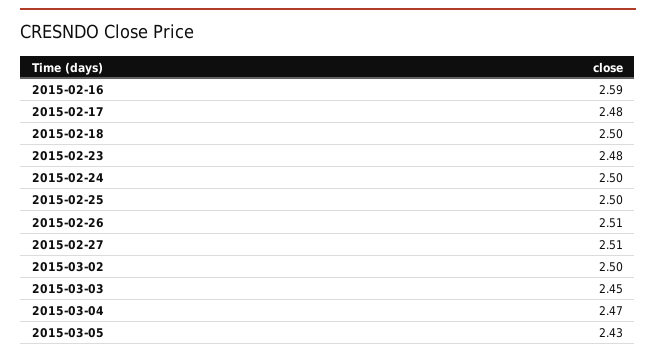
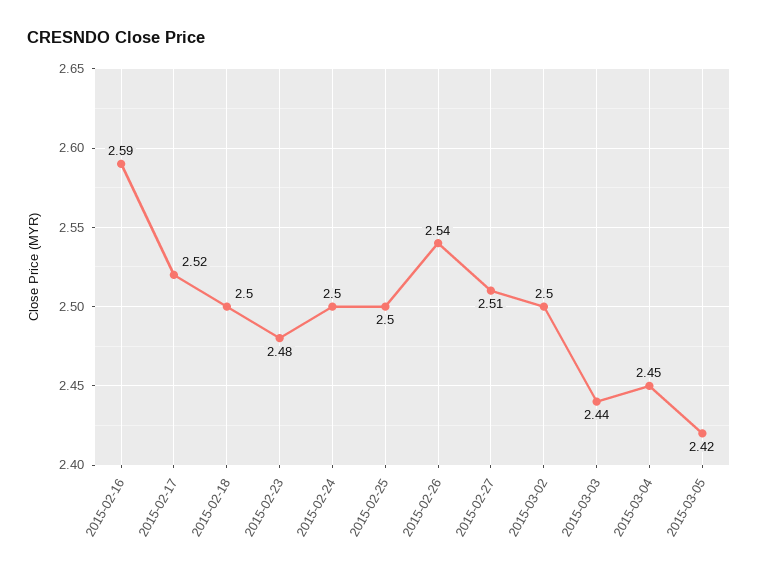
2015-02-17: 2.48 -> 2.52
2015-02-26: 2.51 -> 2.54
2015-03-03: 2.45 -> 2.44
2015-03-04: 2.47 -> 2.45
2015-03-05: 2.43 -> 2.42

